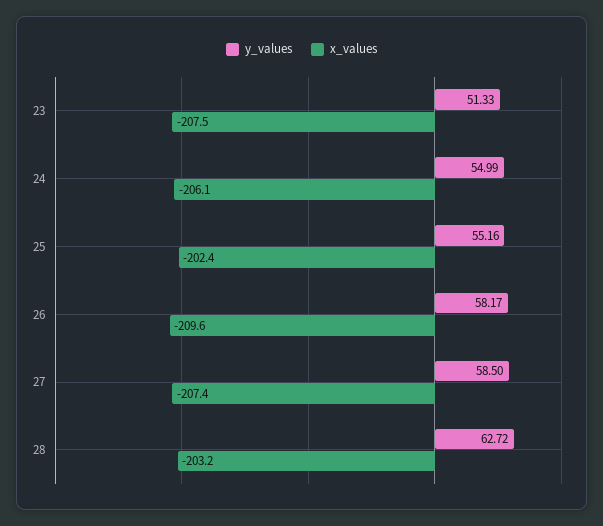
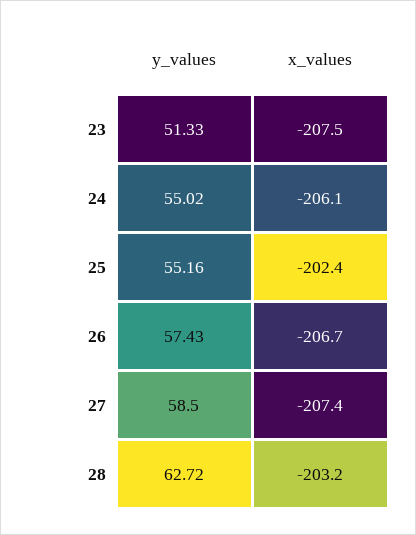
y_values, 24: 54.99 -> 55.02
y_values, 26: 58.17 -> 57.43
x_values, 26: -209.6 -> -206.7

